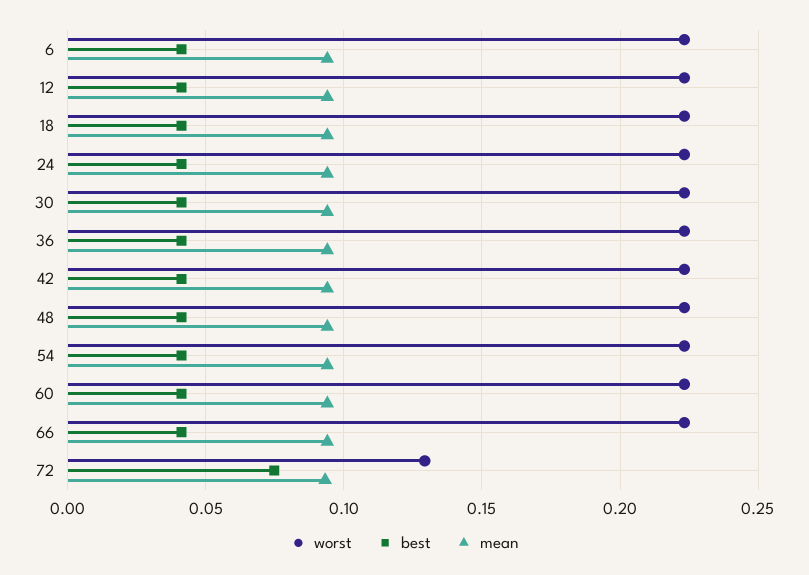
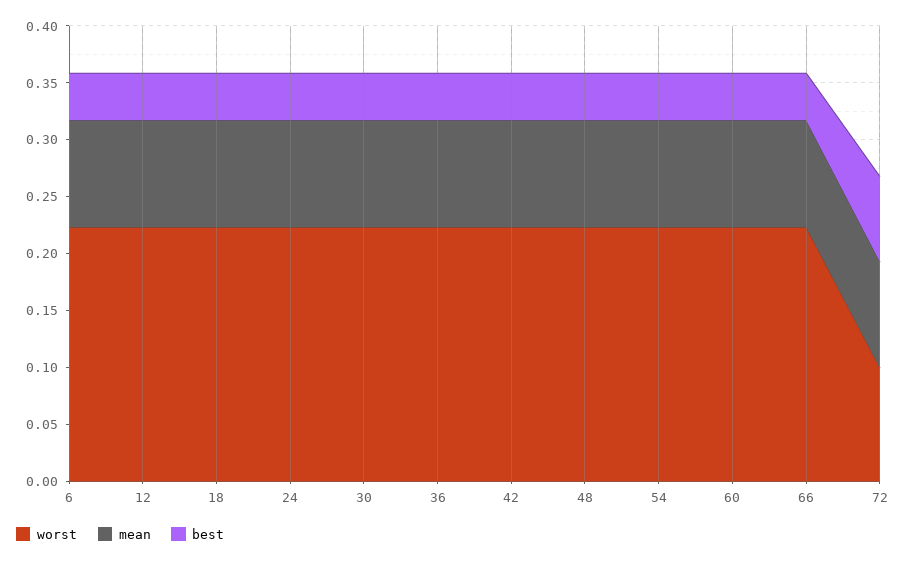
worst, 72: 0.13 -> 0.1

